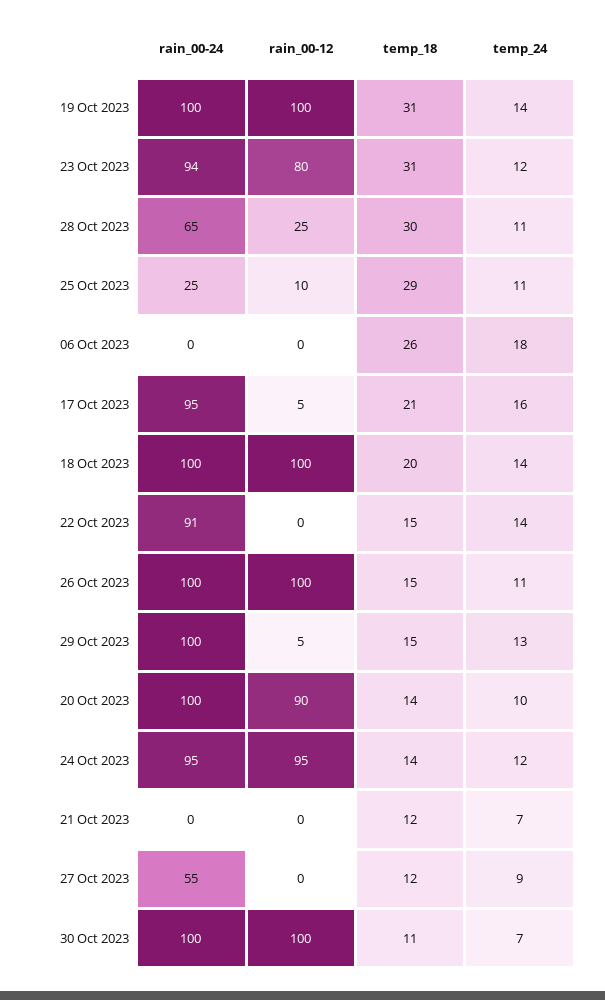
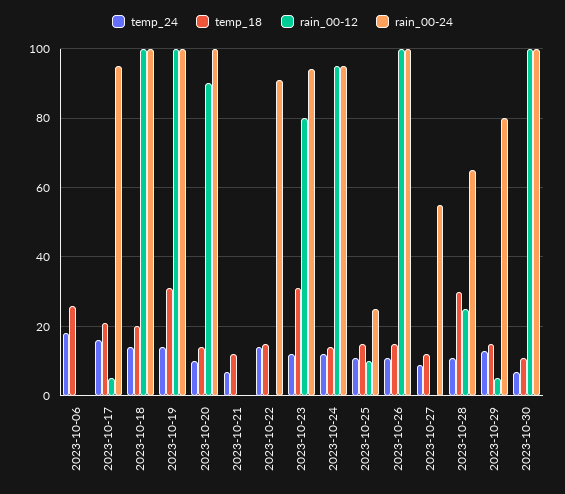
temp_18, 25 Oct 2023: 29 -> 15
rain_00-24, 29 Oct 2023: 100 -> 80

